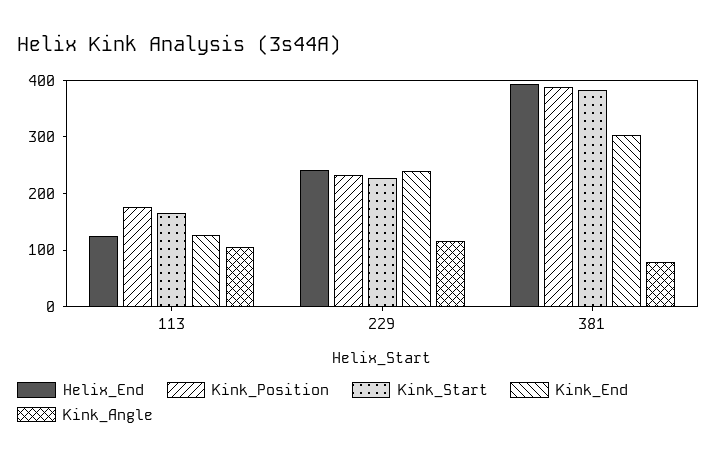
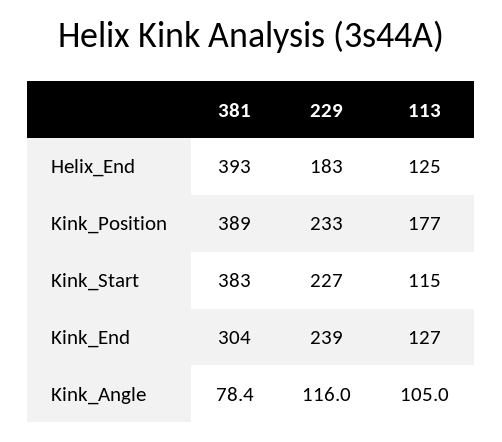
Kink_Start, 113: 160 -> 115
Helix_End, 229: 240 -> 183

